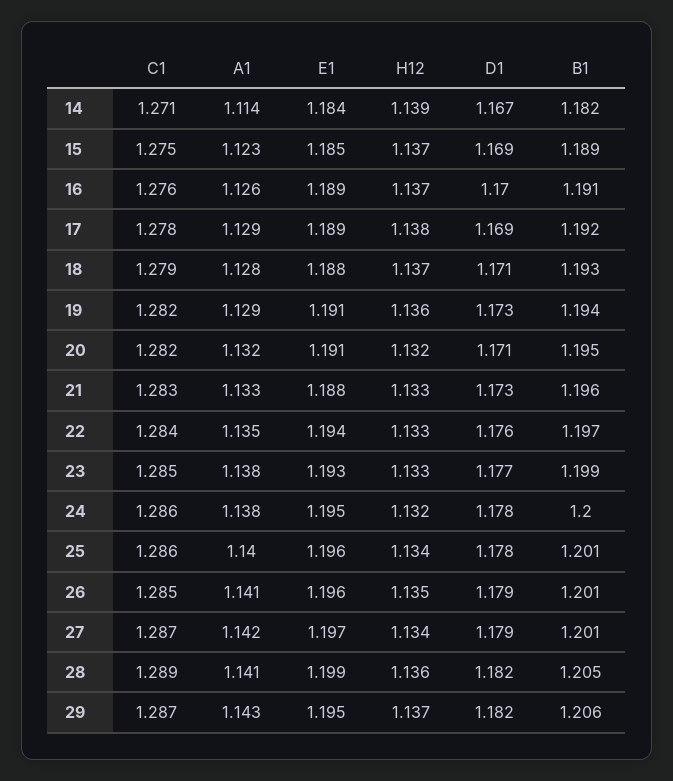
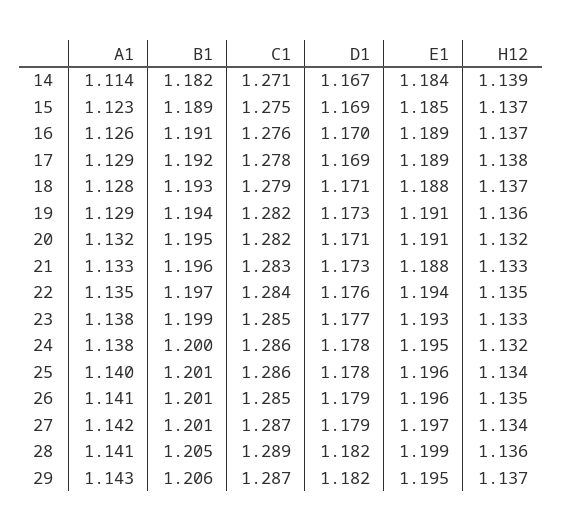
H12, 22: 1.133 -> 1.135

